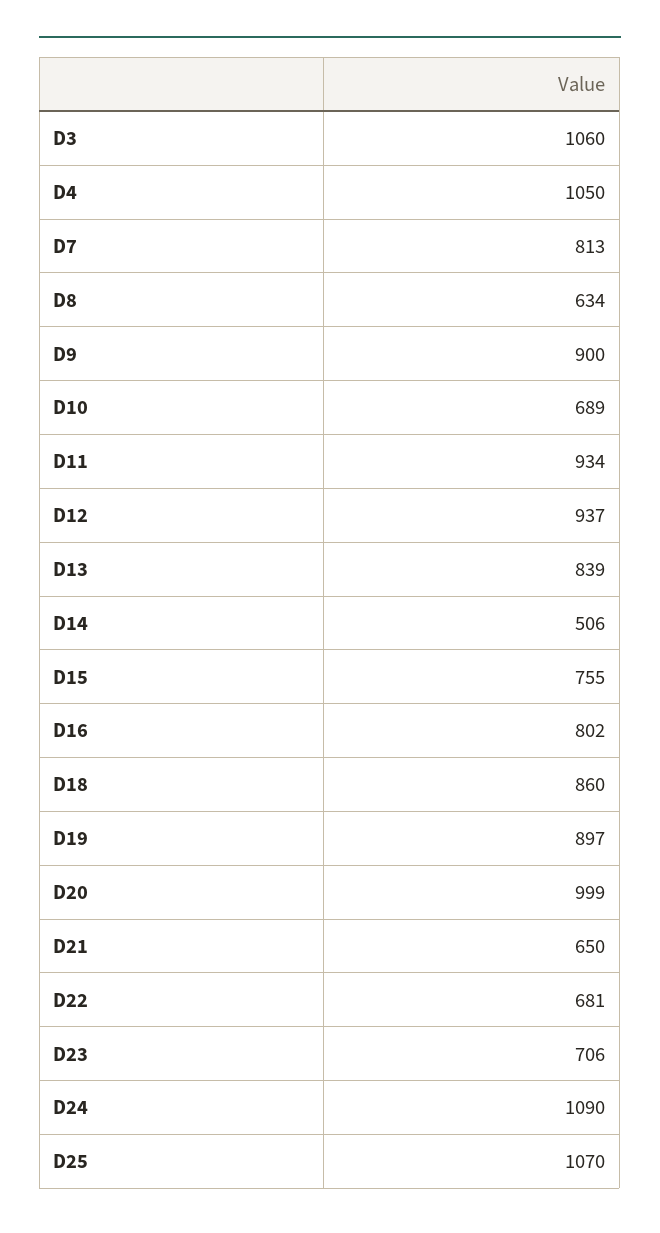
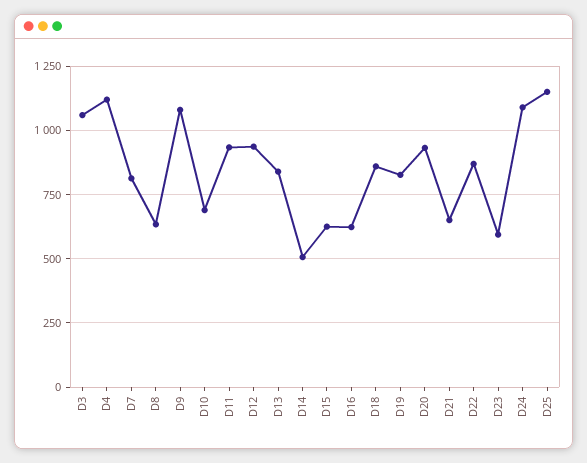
D4: 1050 -> 1125
D9: 900 -> 1075
D15: 755 -> 625
D16: 802 -> 625
D19: 897 -> 825
D20: 999 -> 925
D22: 681 -> 875
D23: 706 -> 600
D25: 1070 -> 1150

